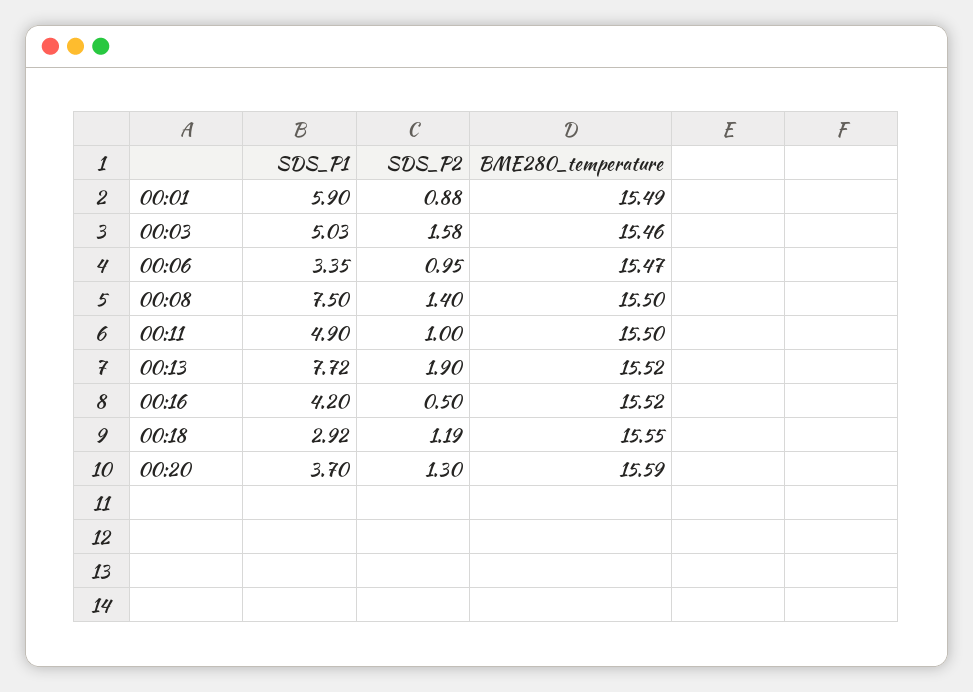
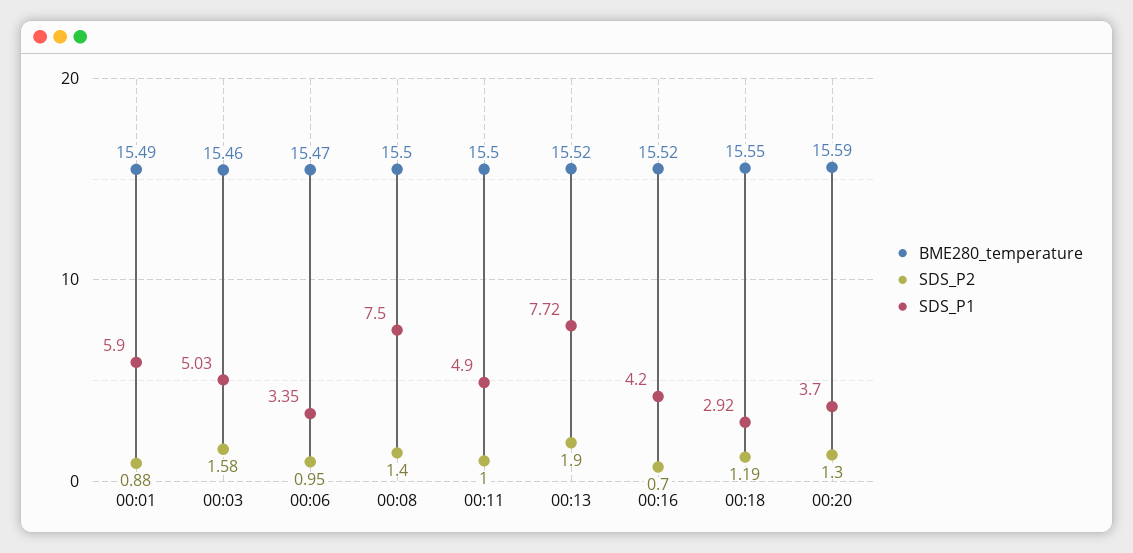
SDS_P2, 00:16: 0.5 -> 0.7

